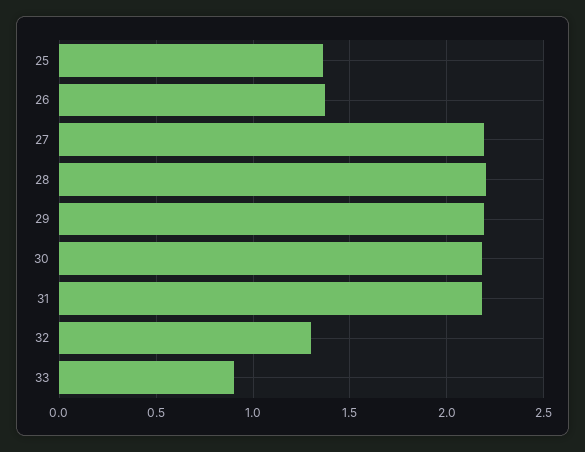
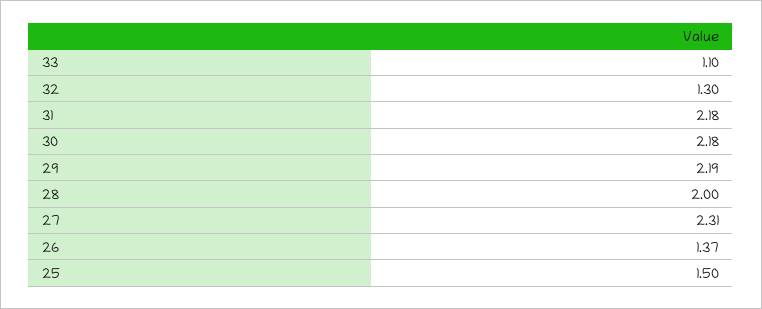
25: 1.35 -> 1.5
27: 2.2 -> 2.31
28: 2.2 -> 2
33: 0.9 -> 1.1

